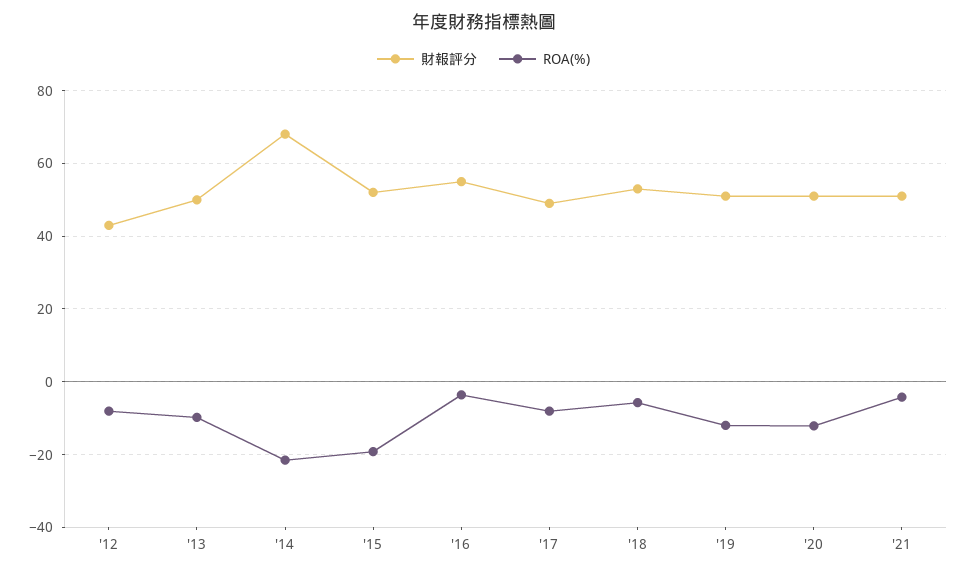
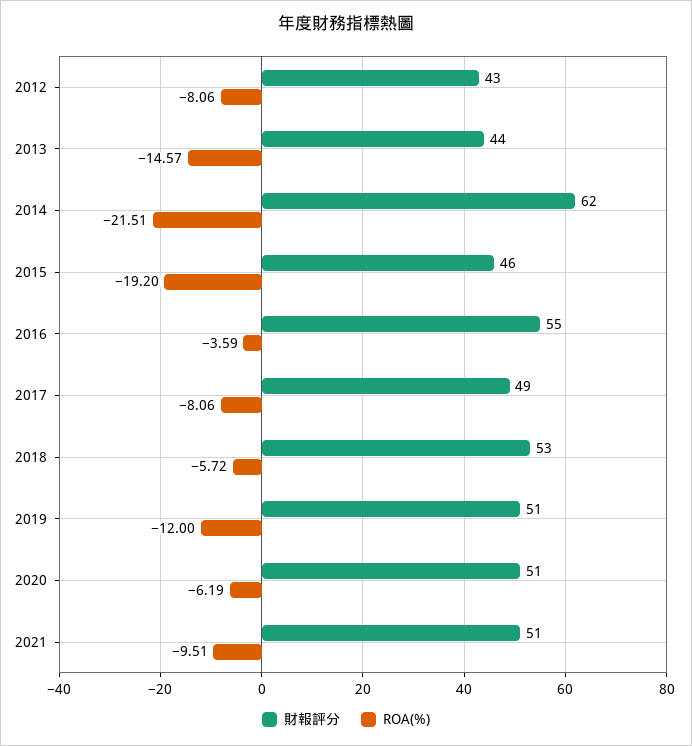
財報評分, '13: 50 -> 44
ROA(%), '13: -10 -> -14.57
財報評分, '14: 68 -> 62
財報評分, '15: 52 -> 46
ROA(%), '20: -12 -> -6.19
ROA(%), '21: -4 -> -9.51

